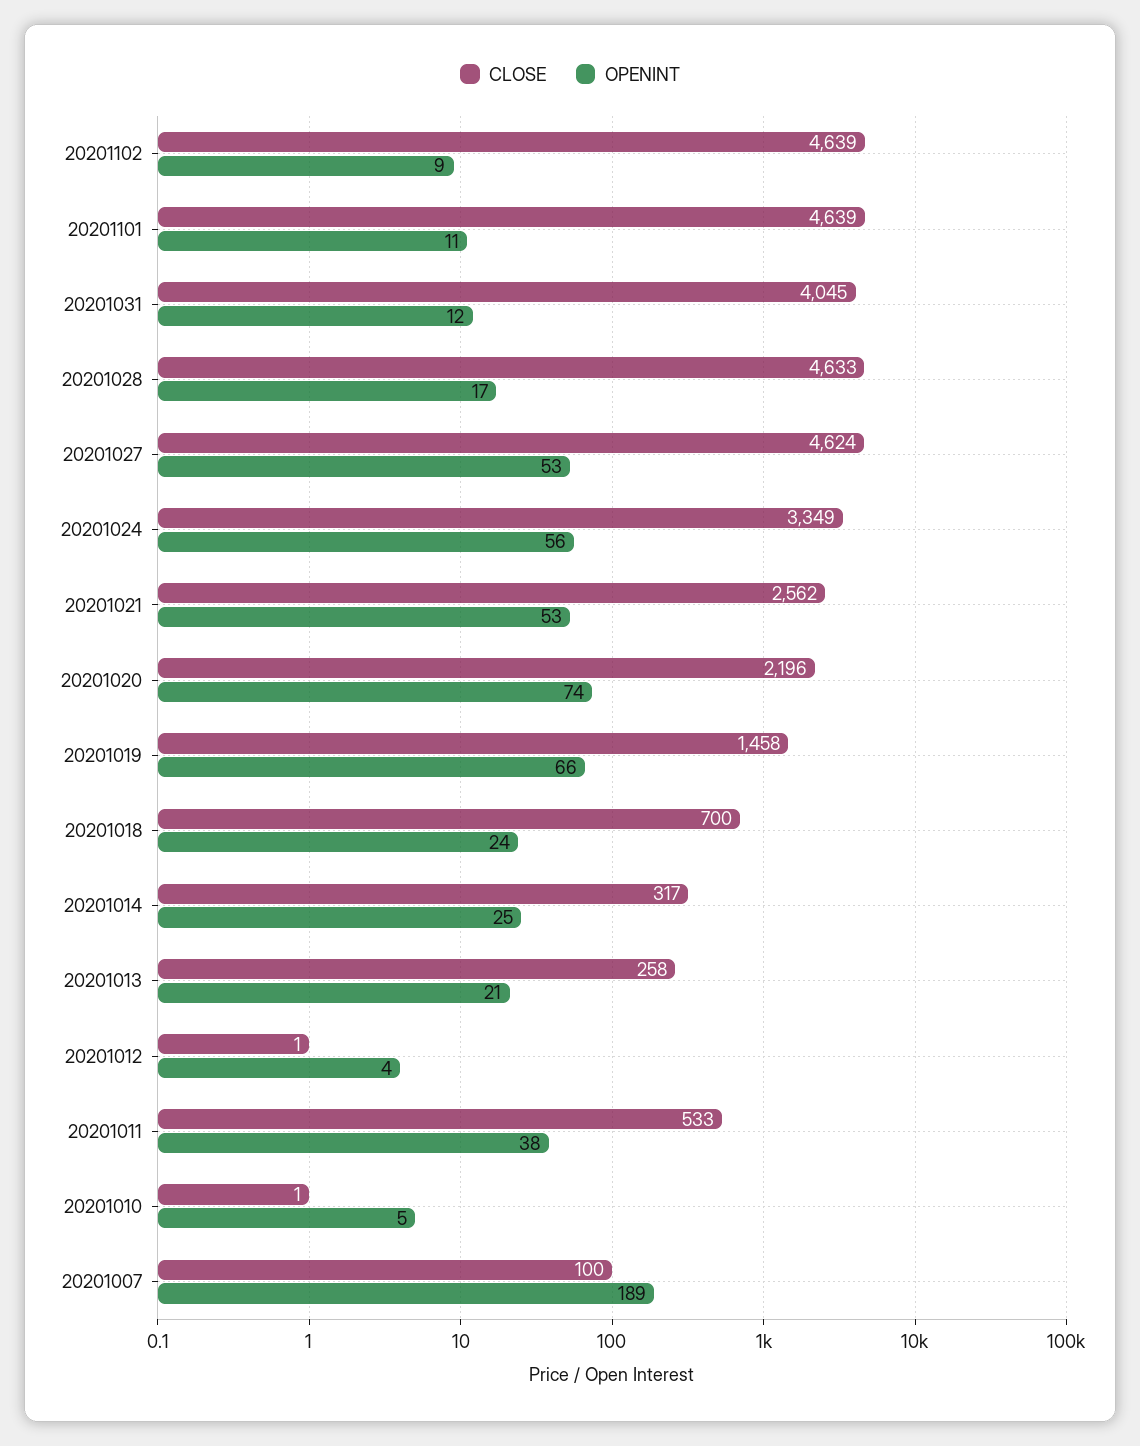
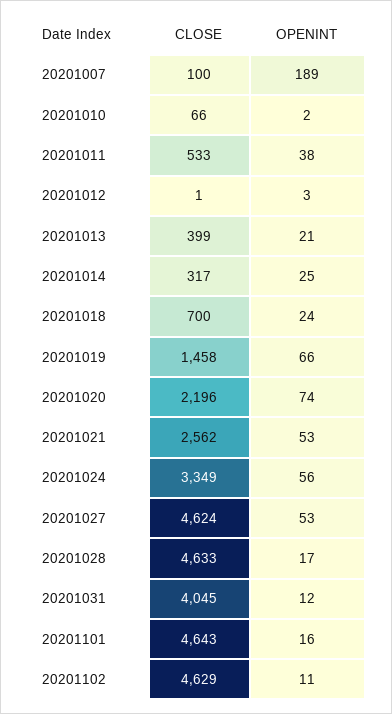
CLOSE, 20201102: 4639 -> 4629
OPENINT, 20201102: 9 -> 11
CLOSE, 20201101: 4639 -> 4643
OPENINT, 20201101: 11 -> 16
CLOSE, 20201013: 258 -> 399
OPENINT, 20201012: 4 -> 3
CLOSE, 20201010: 1 -> 66
OPENINT, 20201010: 5 -> 2

